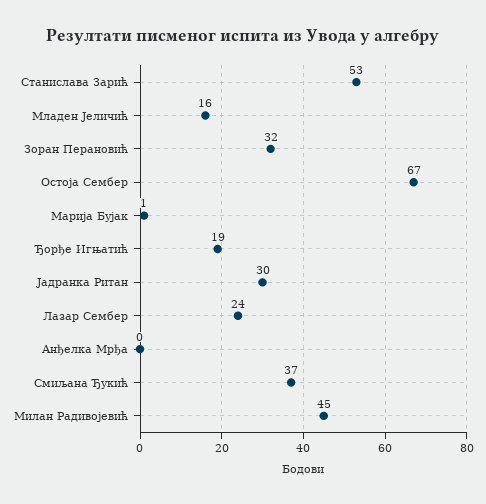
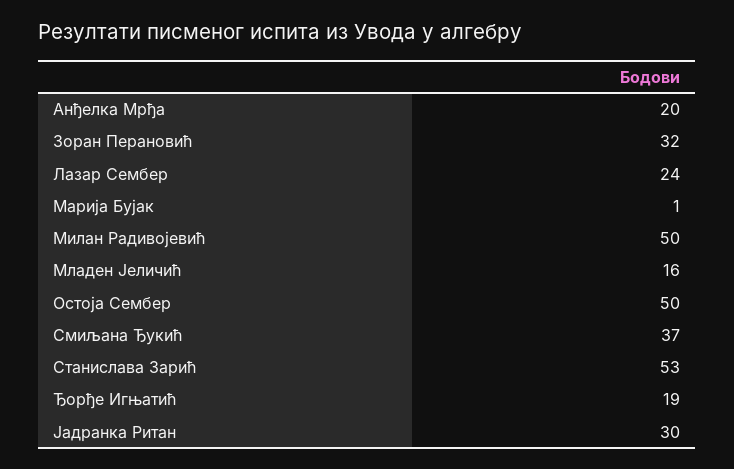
Остоја Сембер: 67 -> 50
Анђелка Мрђа: 0 -> 20
Милан Радивојевић: 45 -> 50

